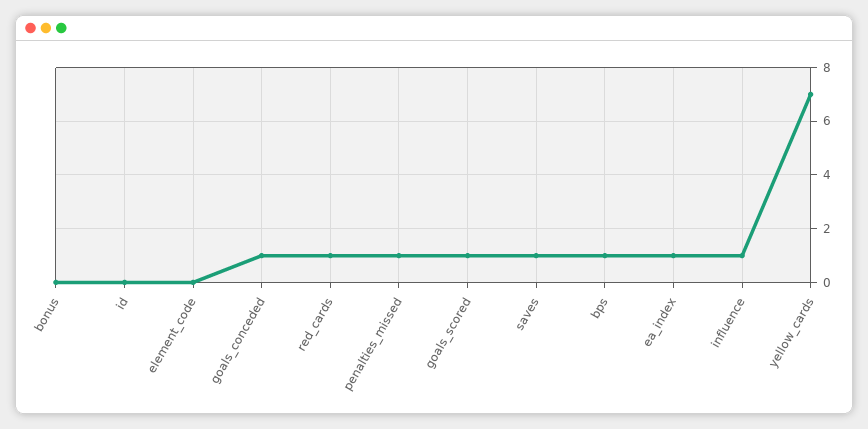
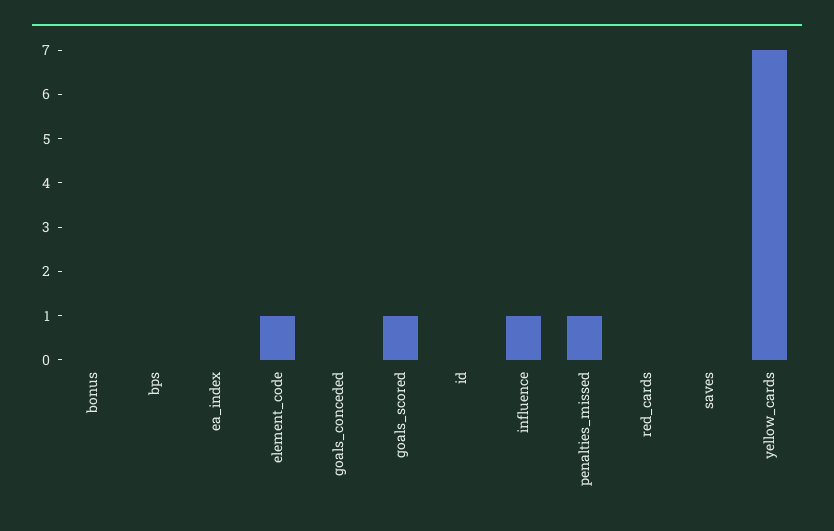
element_code: 0 -> 1
goals_conceded: 1 -> 0
red_cards: 1 -> 0
saves: 1 -> 0
bps: 1 -> 0
ea_index: 1 -> 0

